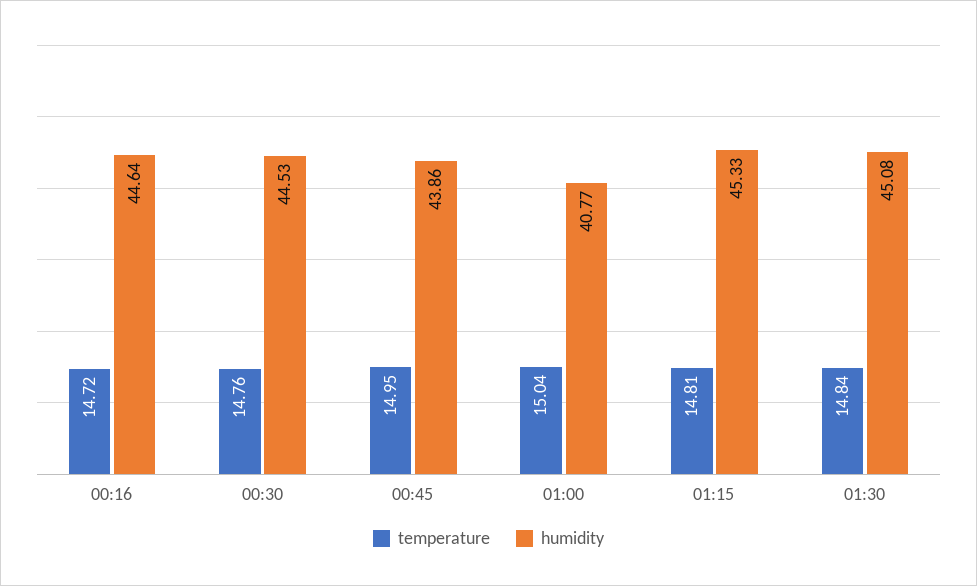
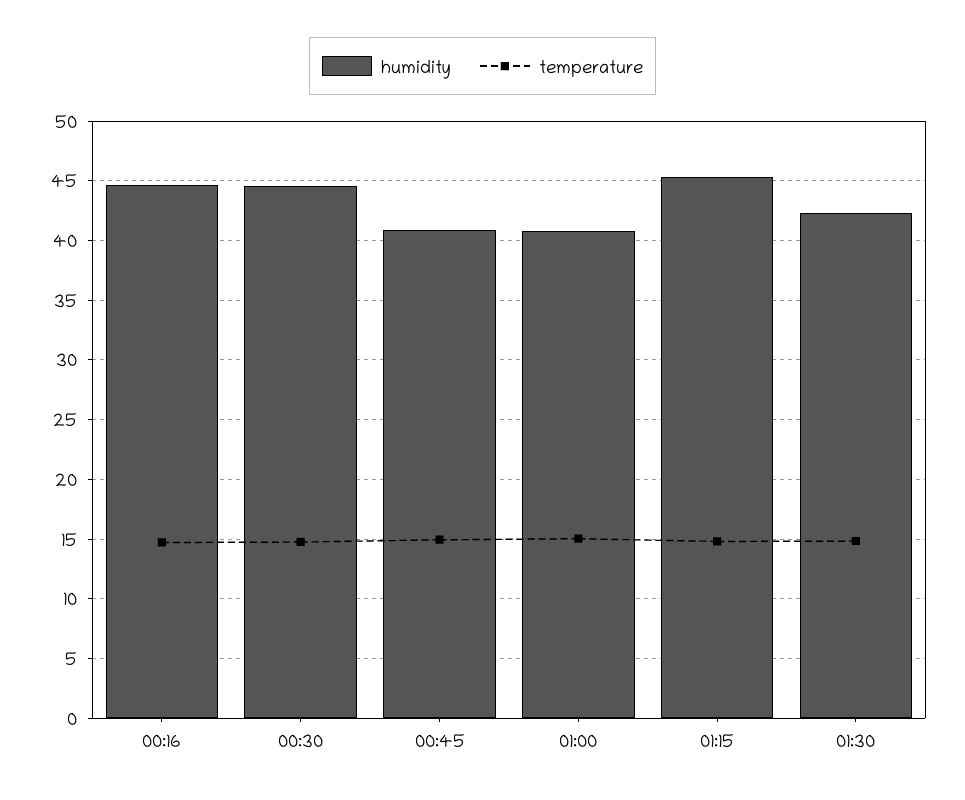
humidity, 00:45: 43.86 -> 41
humidity, 01:30: 45.08 -> 42

